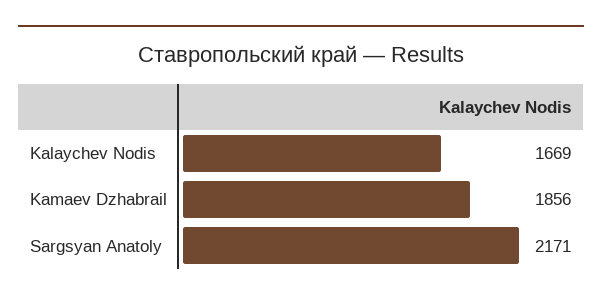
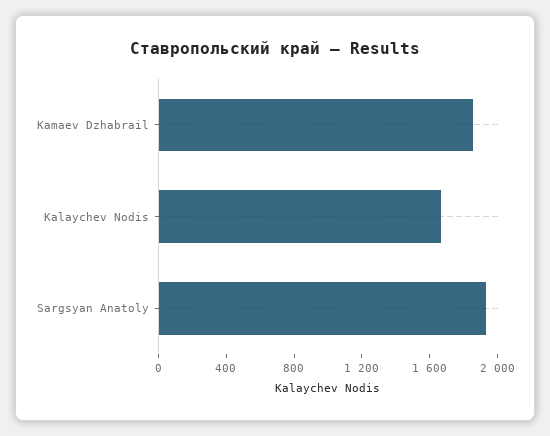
Sargsyan Anatoly: 2171 -> 1900

